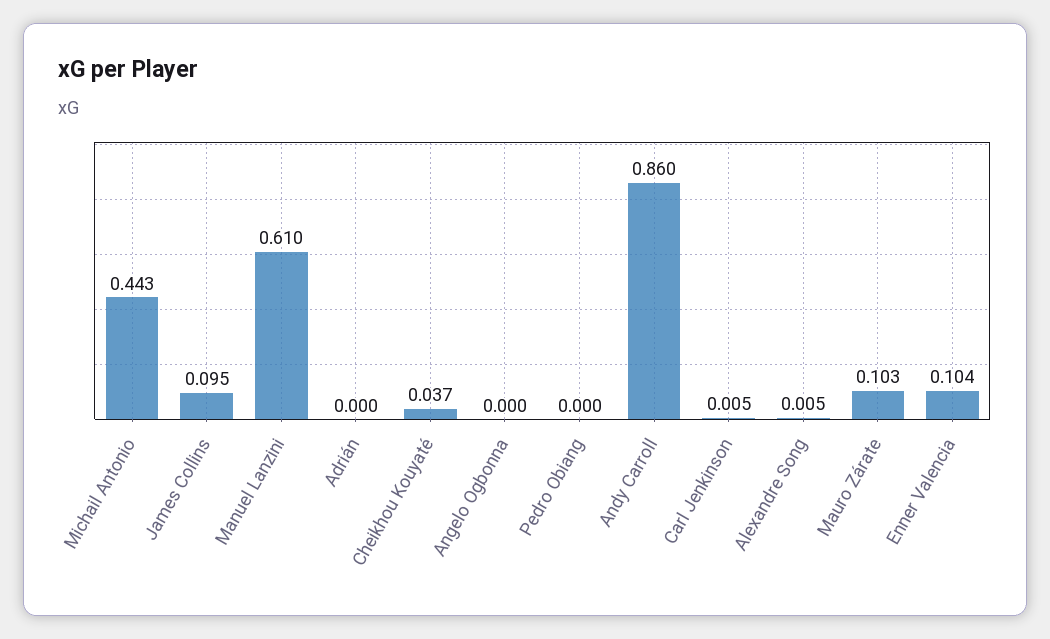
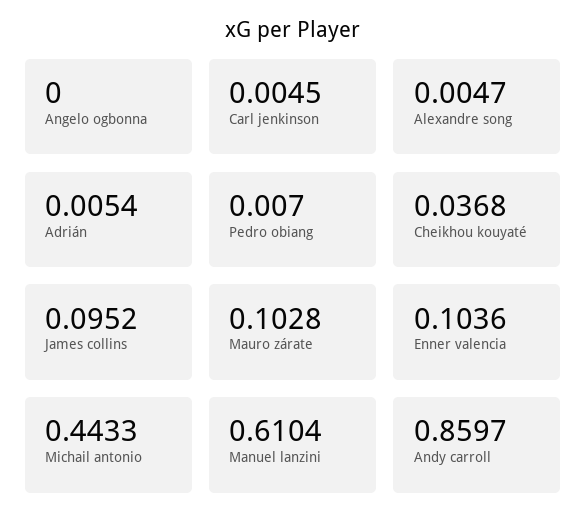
Adrián: 0 -> 0.0054
Pedro Obiang: 0 -> 0.007

